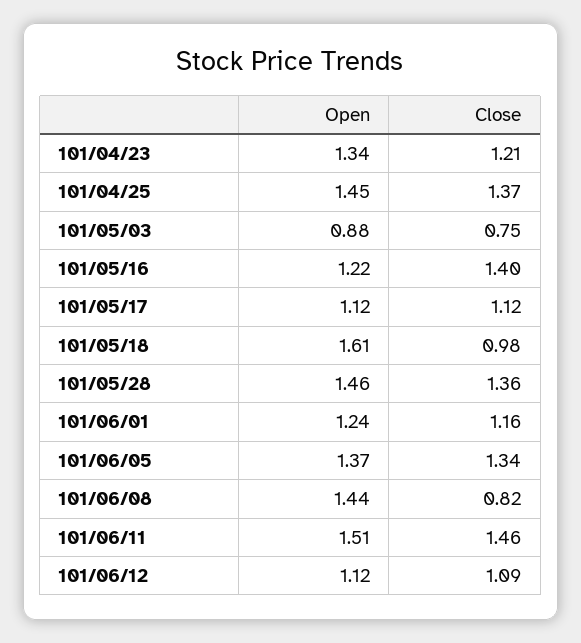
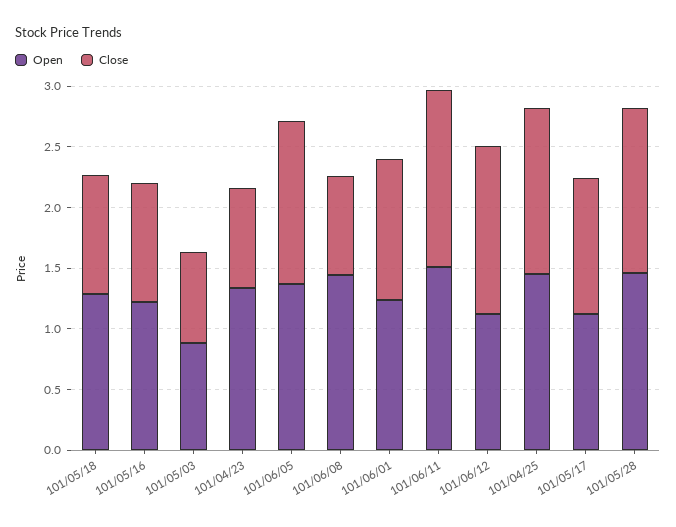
Close, 101/04/23: 1.21 -> 0.8
Close, 101/05/16: 1.4 -> 1
Open, 101/05/18: 1.61 -> 1.3
Close, 101/06/12: 1.09 -> 1.4

